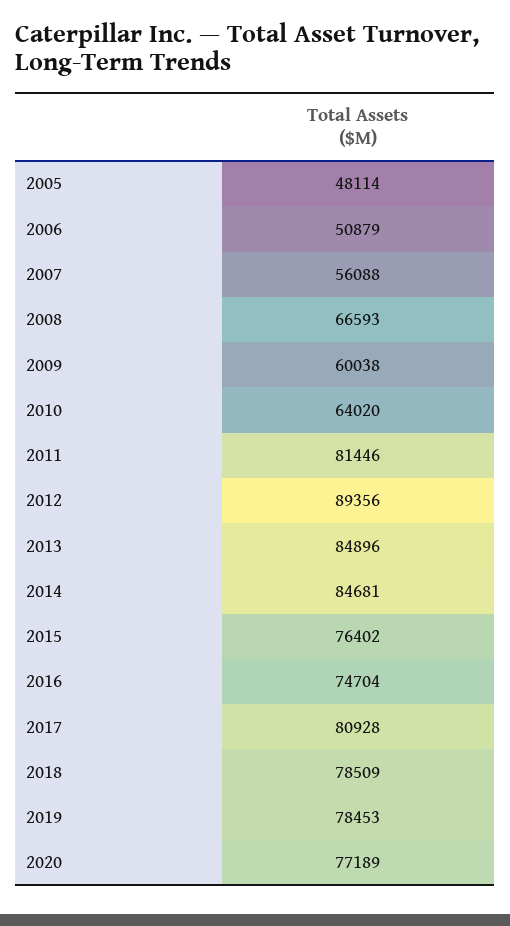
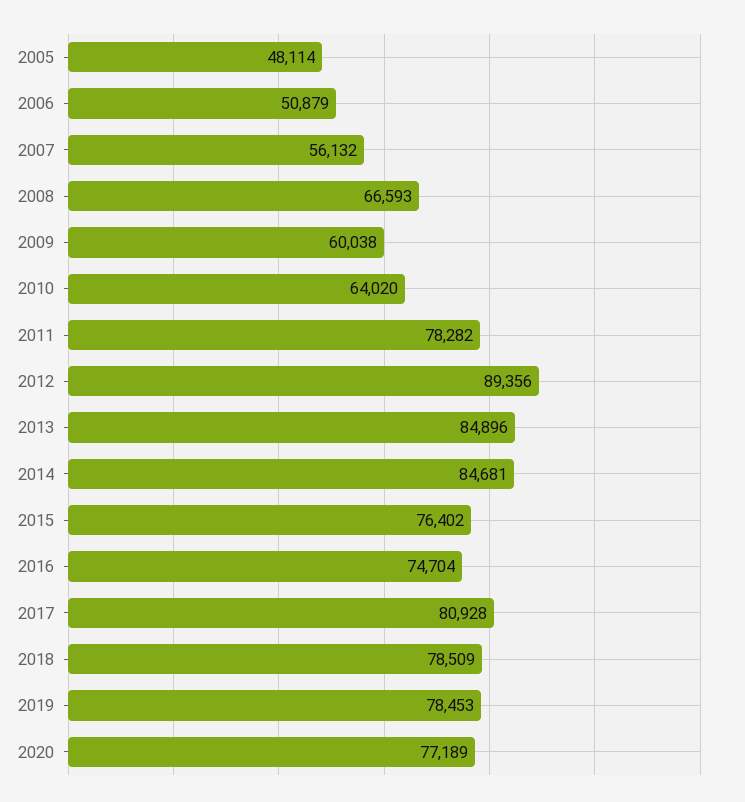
2007: 56088 -> 56132
2011: 81446 -> 78282

